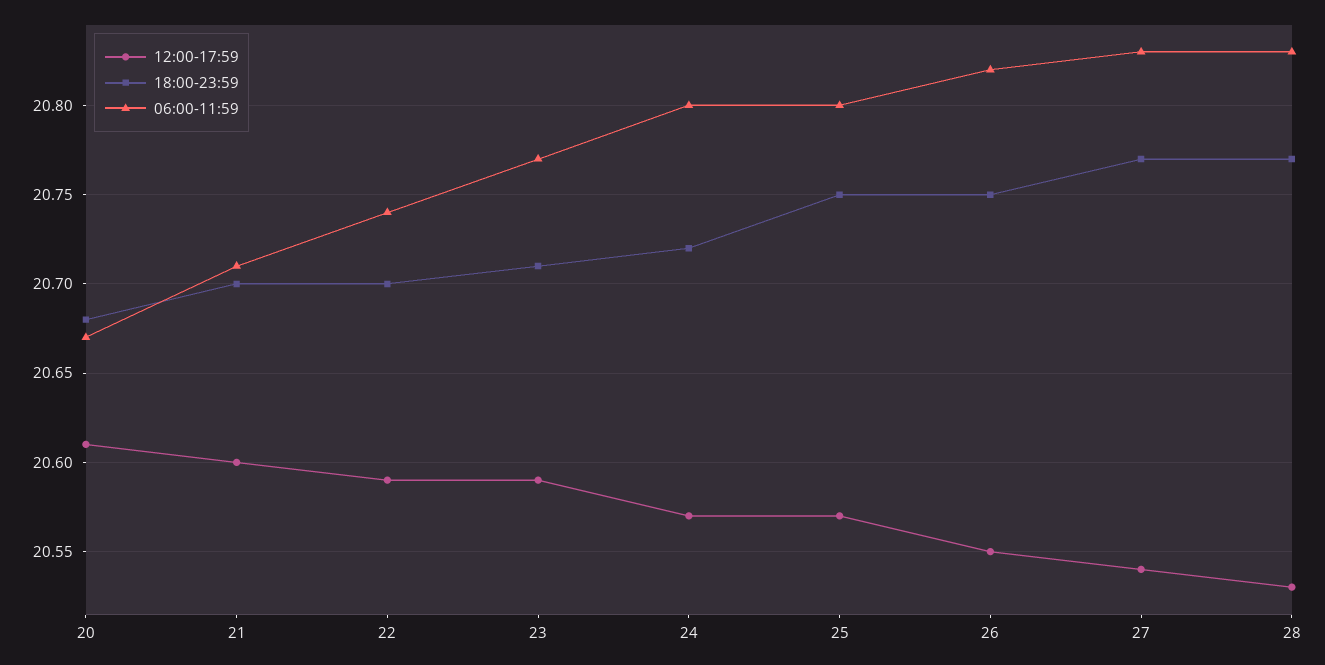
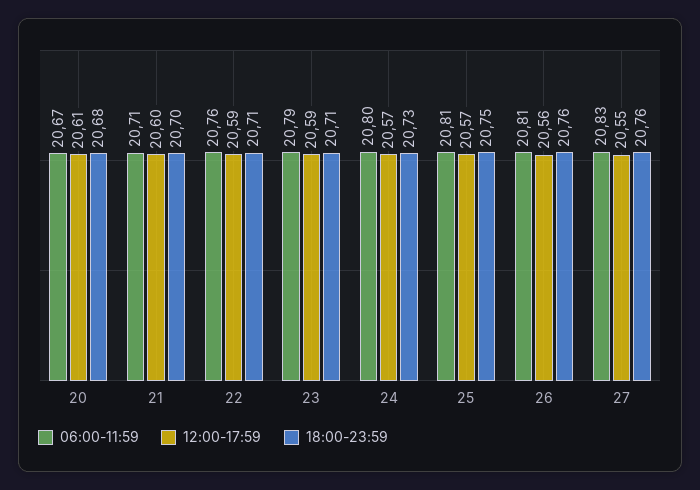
18:00-23:59, 22: 20.7 -> 20.71
06:00-11:59, 22: 20.74 -> 20.76
06:00-11:59, 23: 20.77 -> 20.79
18:00-23:59, 24: 20.72 -> 20.73
06:00-11:59, 25: 20.8 -> 20.81
12:00-17:59, 26: 20.55 -> 20.56
18:00-23:59, 26: 20.75 -> 20.76
06:00-11:59, 26: 20.82 -> 20.81
12:00-17:59, 27: 20.54 -> 20.55
18:00-23:59, 27: 20.77 -> 20.76
12:00-17:59, 28: 20.53 -> none
18:00-23:59, 28: 20.77 -> none
06:00-11:59, 28: 20.83 -> none

